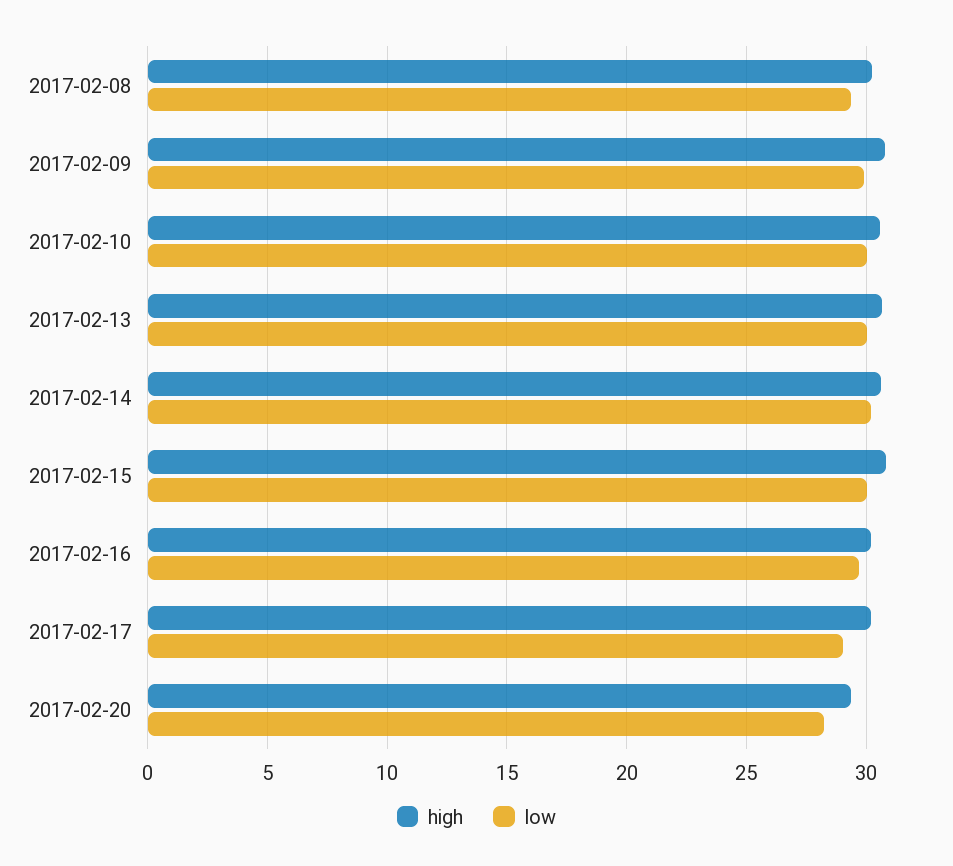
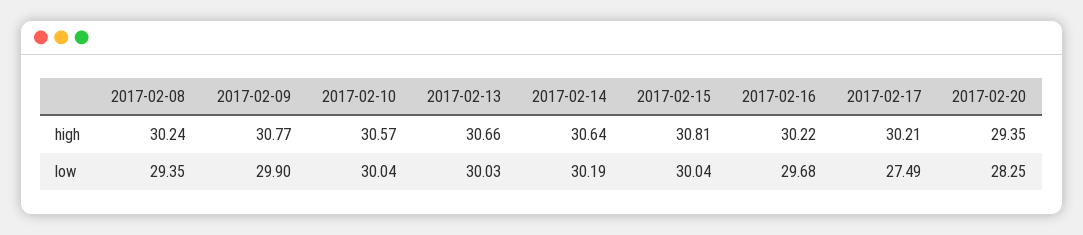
low, 2017-02-17: 29 -> 27.49

